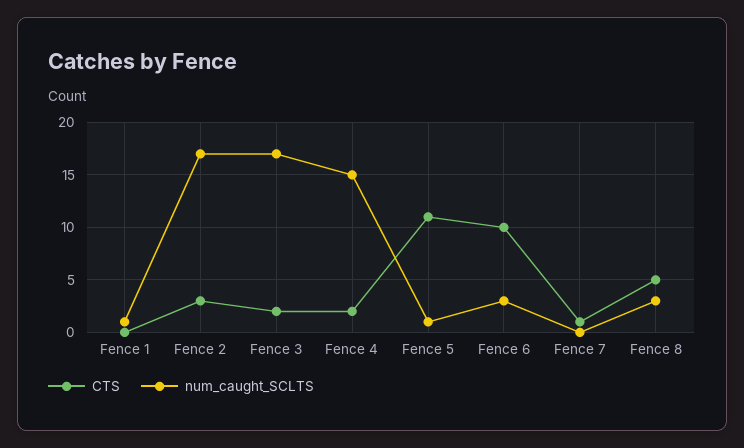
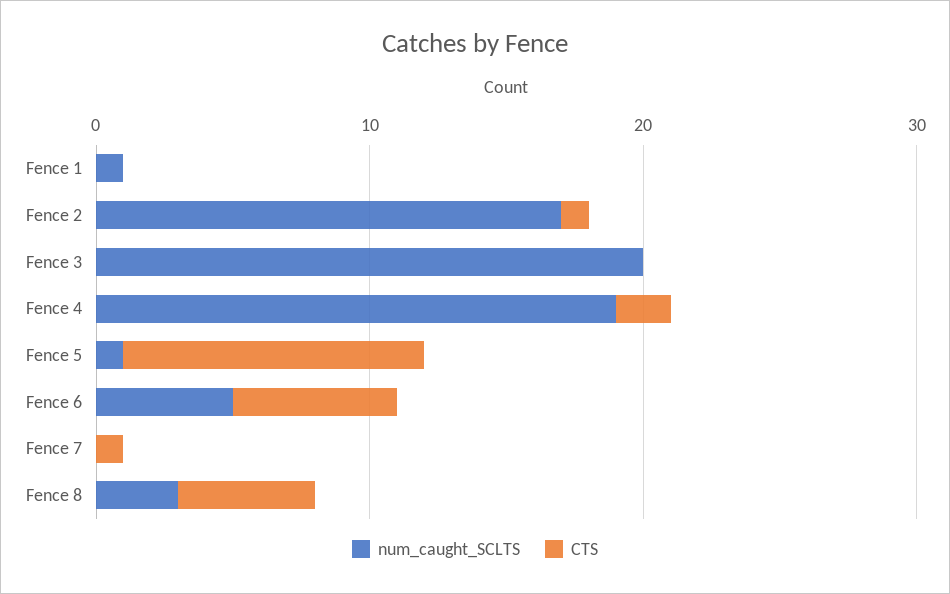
CTS, Fence 2: 3 -> 1
CTS, Fence 3: 2 -> 0
num_caught_SCLTS, Fence 3: 17 -> 20
num_caught_SCLTS, Fence 4: 15 -> 19
CTS, Fence 6: 10 -> 6
num_caught_SCLTS, Fence 6: 3 -> 5

